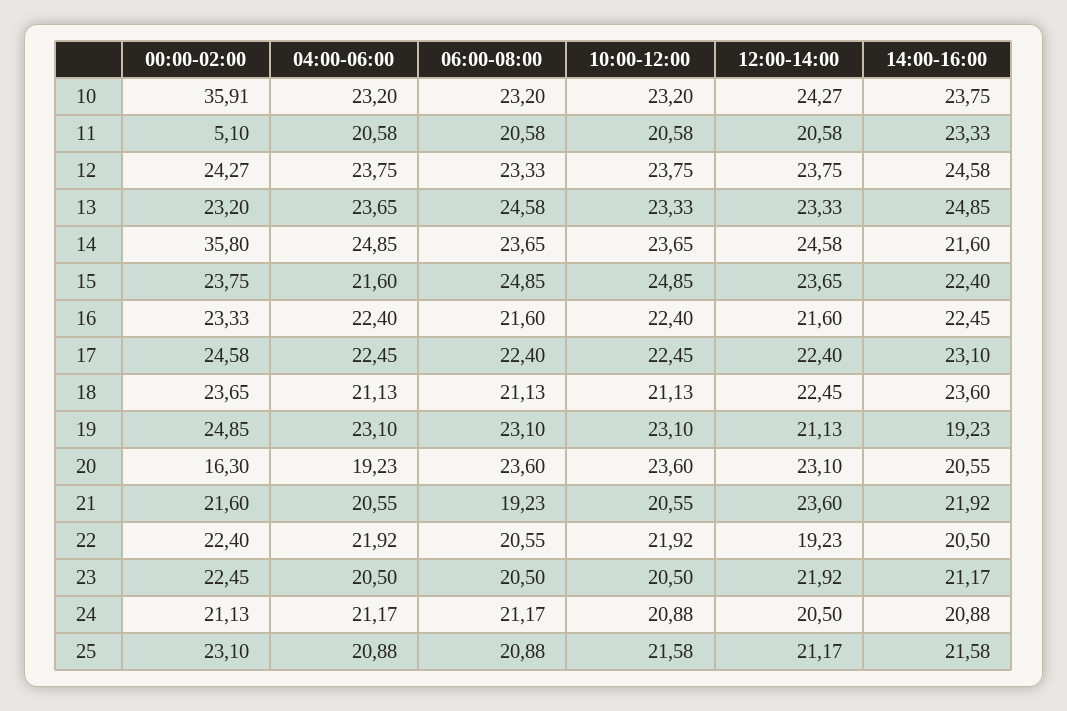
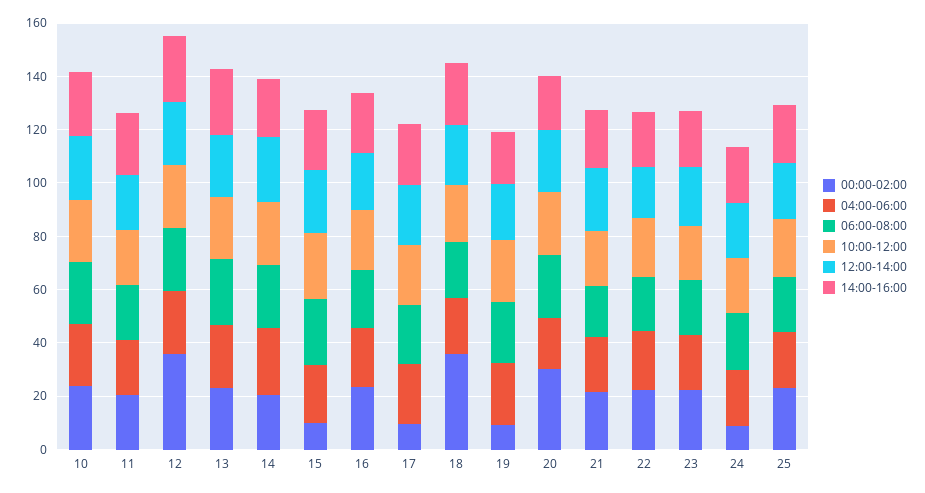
00:00-02:00, 10: 35.91 -> 25
00:00-02:00, 11: 5.1 -> 20
00:00-02:00, 12: 24.27 -> 35
00:00-02:00, 14: 35.8 -> 20
00:00-02:00, 15: 23.75 -> 10
00:00-02:00, 17: 24.58 -> 10
00:00-02:00, 18: 23.65 -> 35
00:00-02:00, 19: 24.85 -> 10
00:00-02:00, 20: 16.3 -> 30
00:00-02:00, 24: 21.13 -> 10

